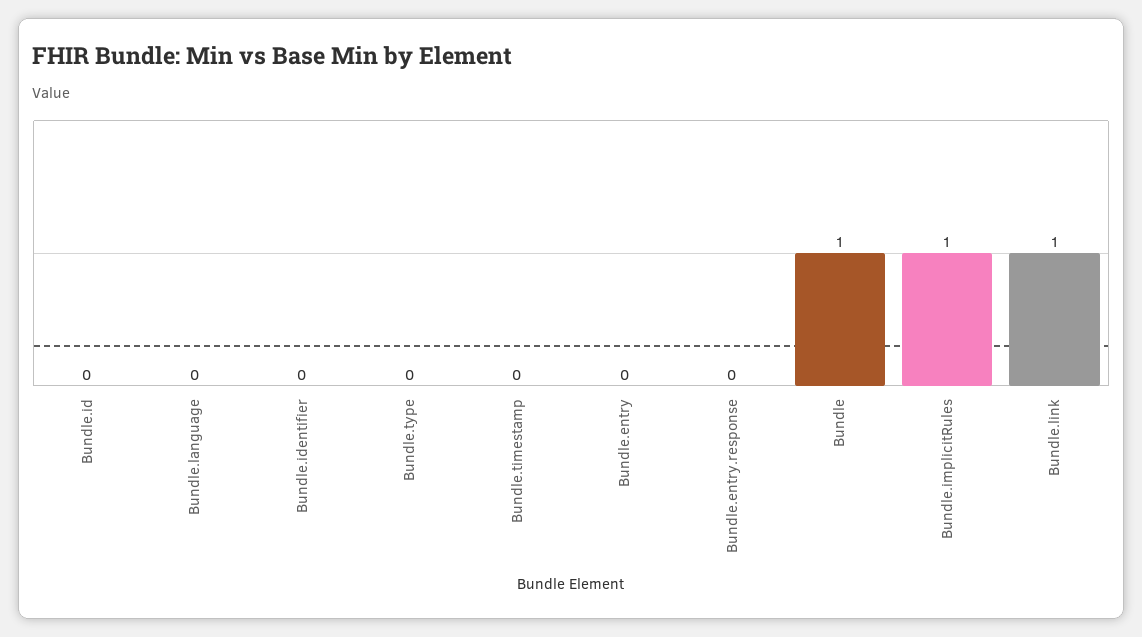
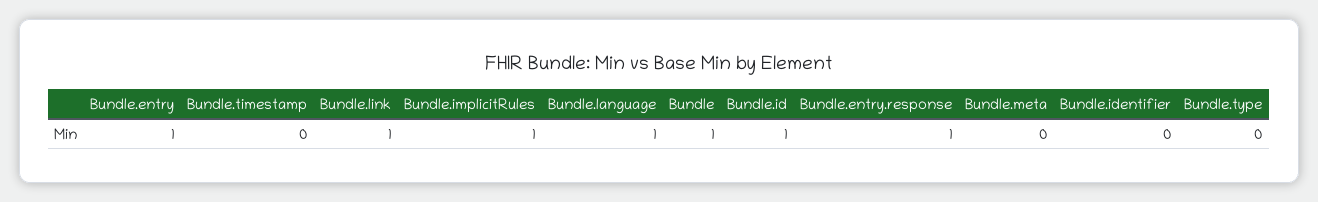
Bundle.id: 0 -> 1
Bundle.language: 0 -> 1
Bundle.entry: 0 -> 1
Bundle.entry.response: 0 -> 1
Bundle.meta: none -> 0

